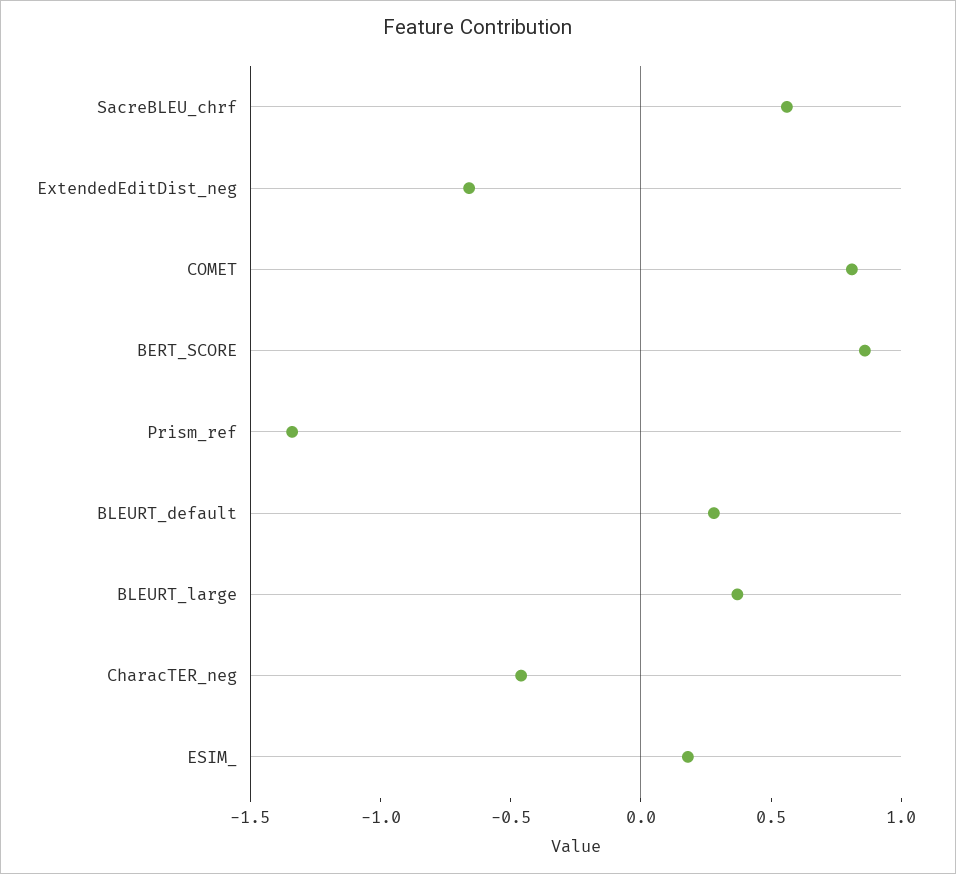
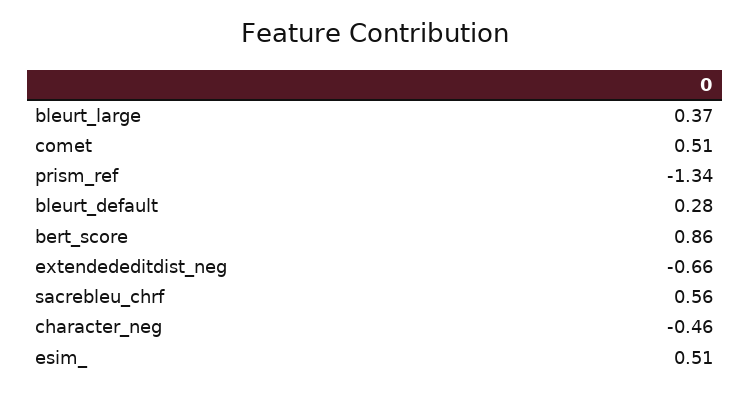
COMET: 0.8 -> 0.51
ESIM_: 0.2 -> 0.51

